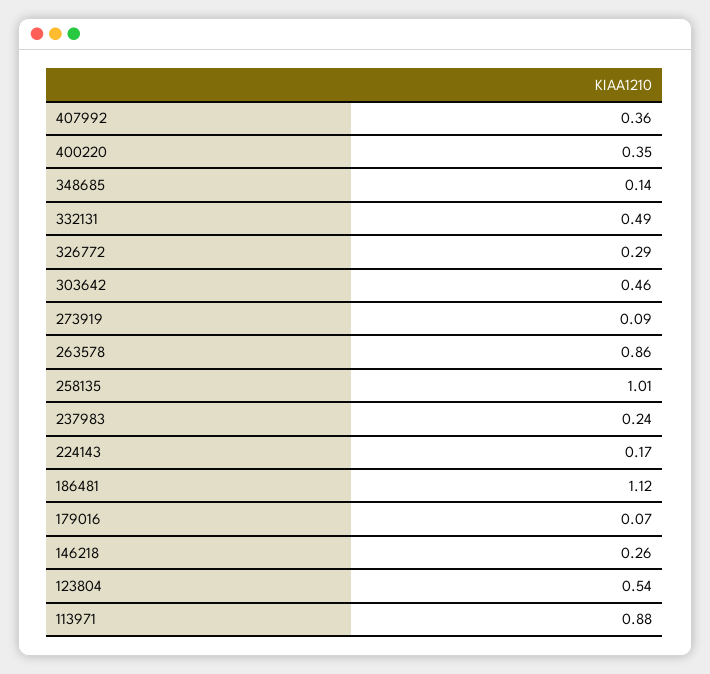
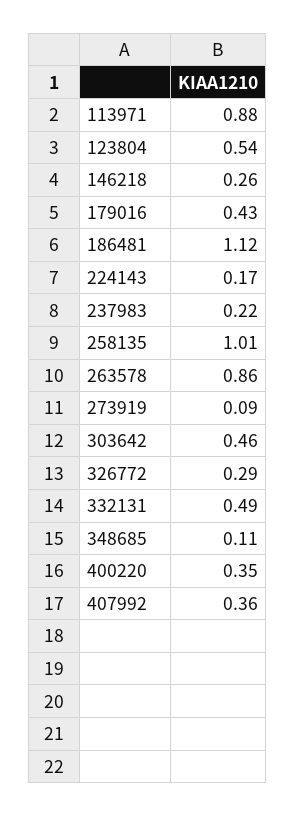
348685: 0.14 -> 0.11
237983: 0.24 -> 0.22
179016: 0.07 -> 0.43

